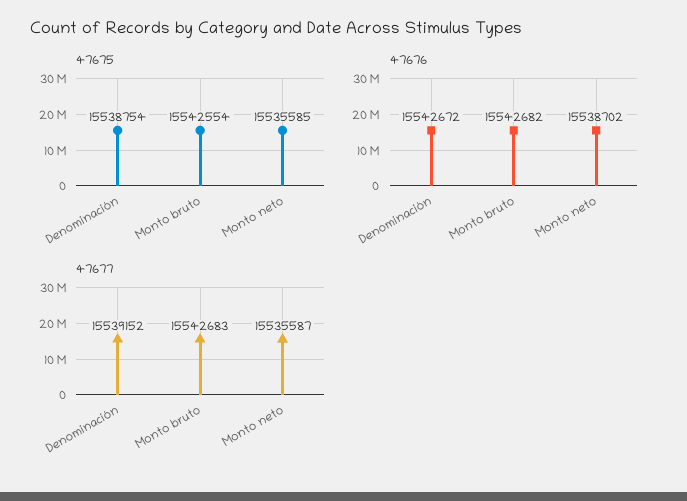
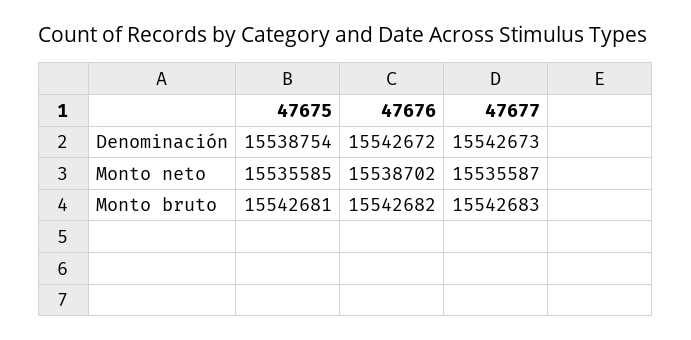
47675, Monto bruto: 15542554 -> 15542681
47677, Denominación: 15539152 -> 15542673

